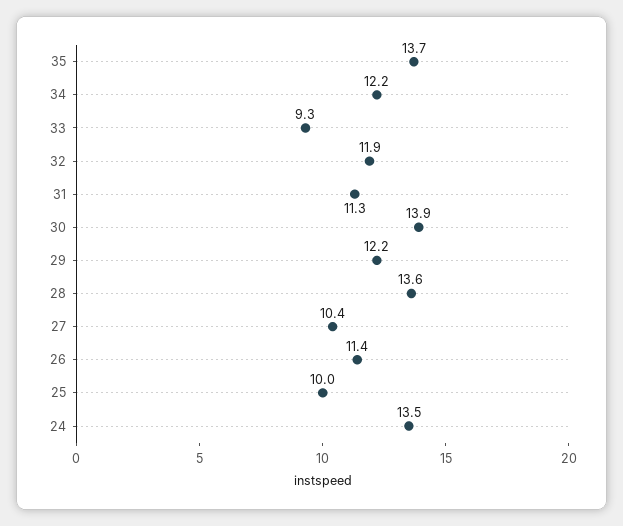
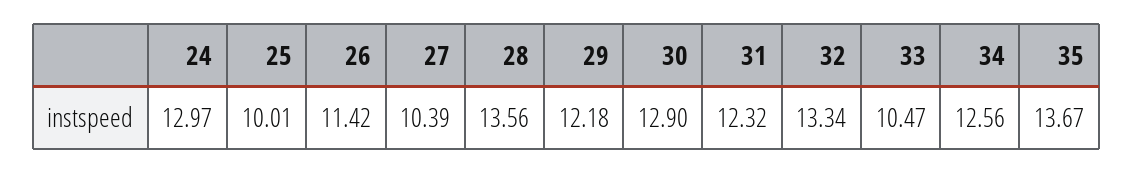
34: 12.2 -> 12.56
33: 9.3 -> 10.47
32: 11.9 -> 13.34
31: 11.3 -> 12.32
30: 13.9 -> 12.9
24: 13.5 -> 12.97

